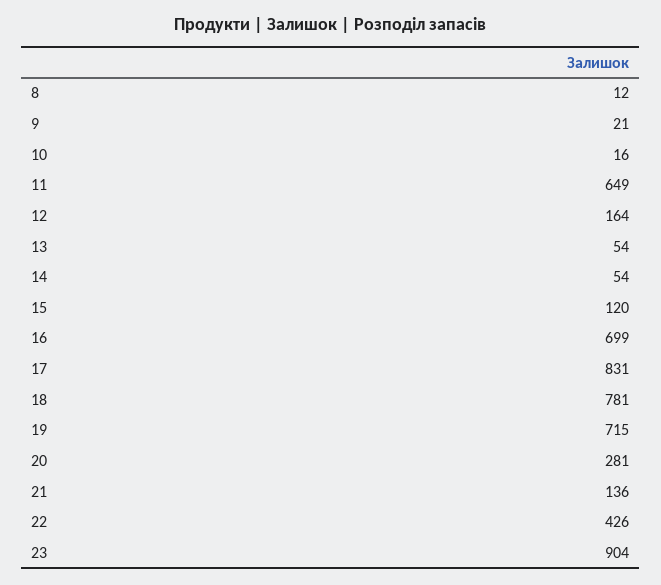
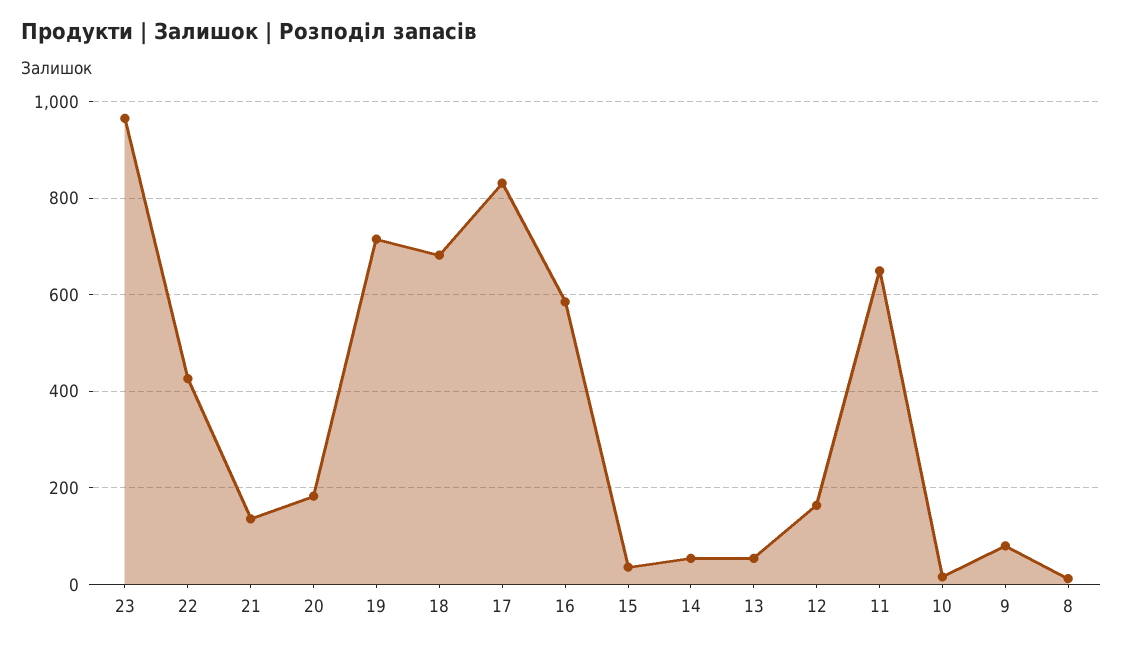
9: 21 -> 80
15: 120 -> 40
16: 699 -> 580
18: 781 -> 680
20: 281 -> 180
23: 904 -> 960

